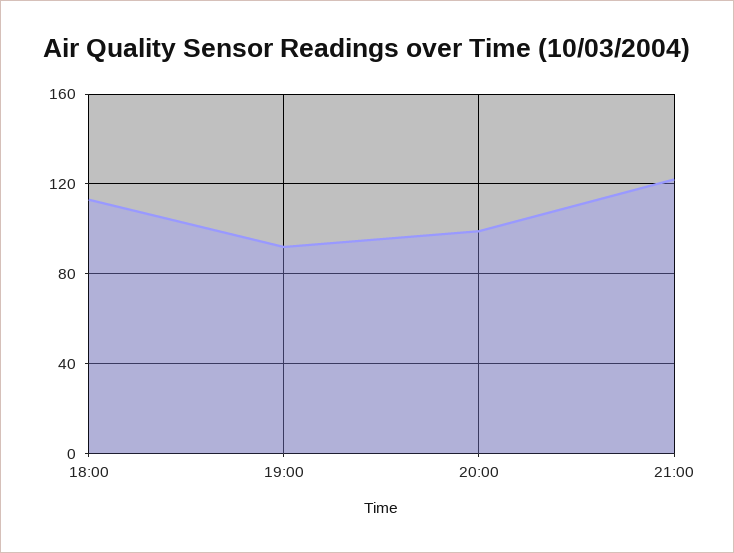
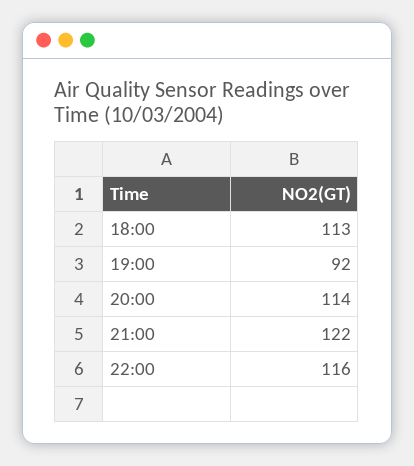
20:00: 100 -> 114
22:00: none -> 116

